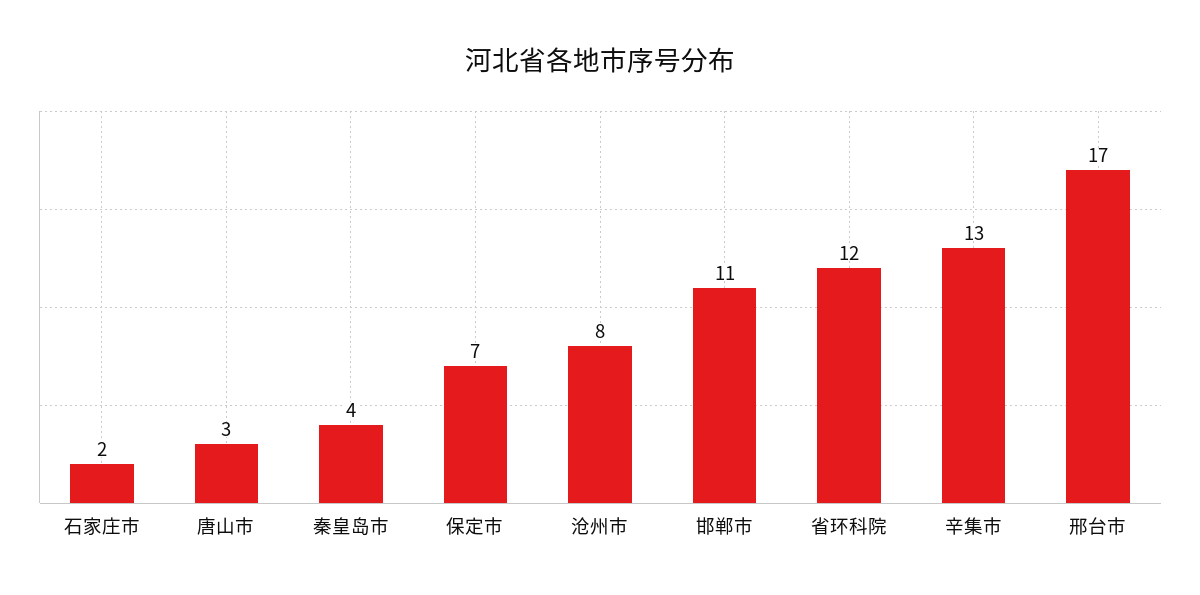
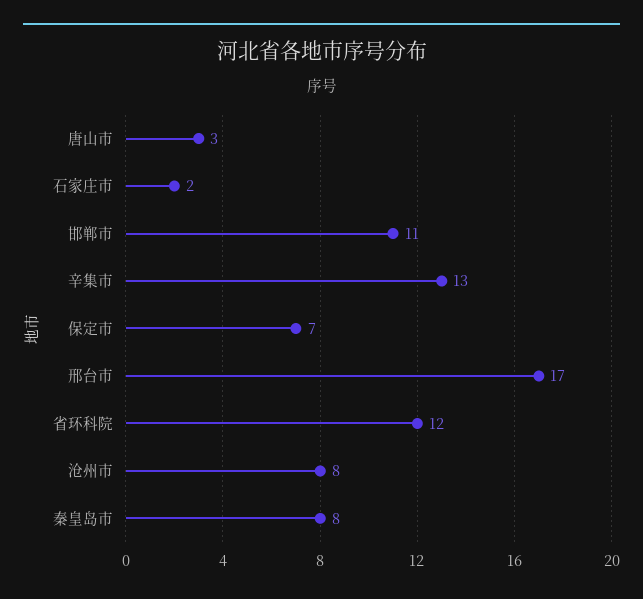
秦皇岛市: 4 -> 8

